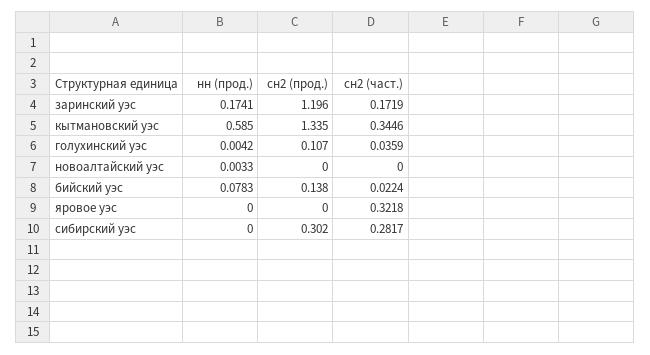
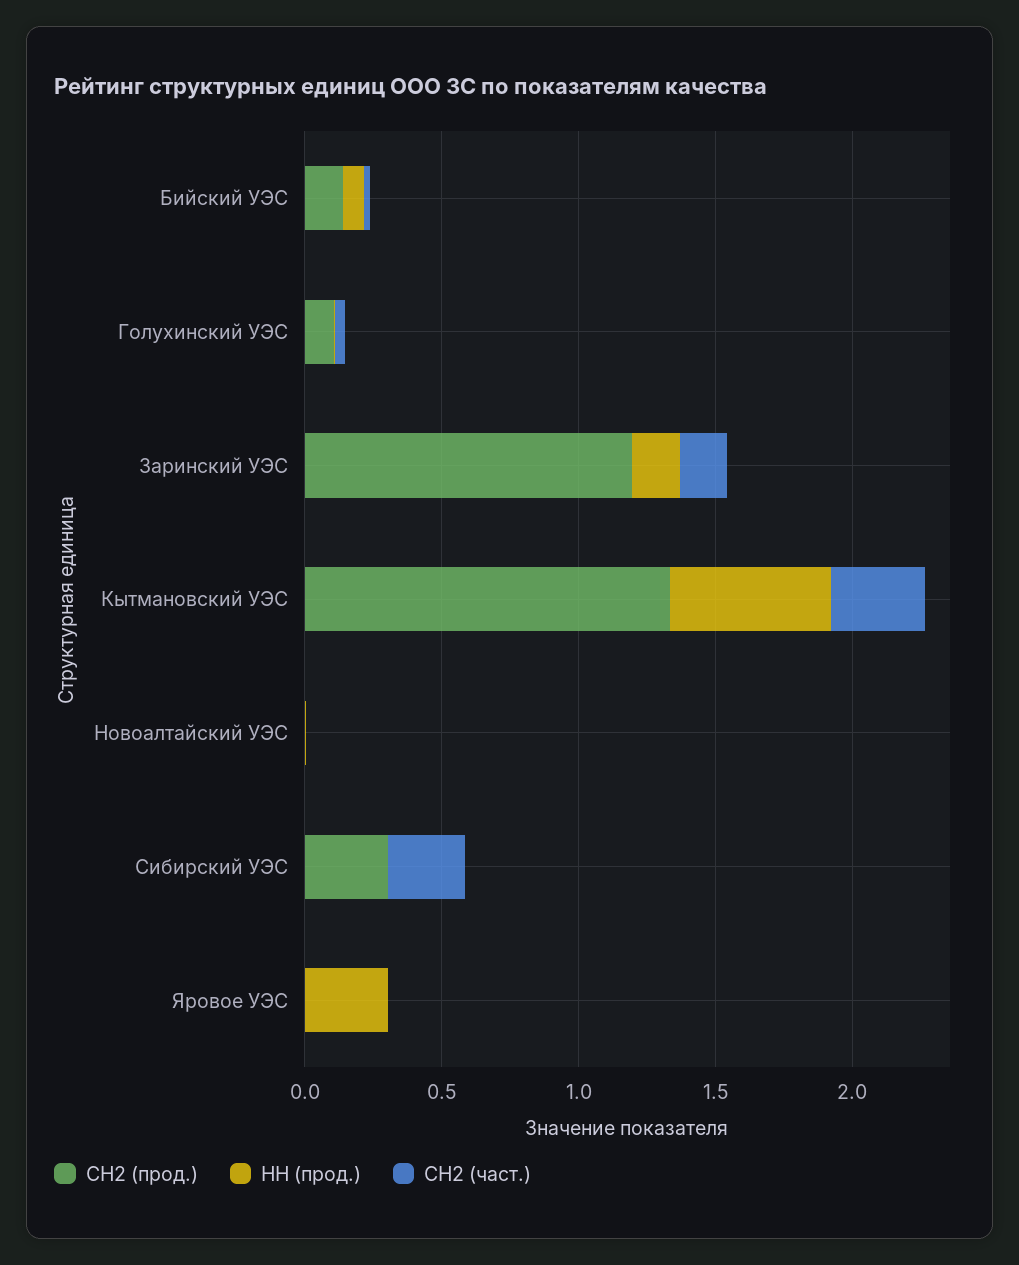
нн (прод.), яровое уэс: 0 -> 0.3
сн2 (част.), яровое уэс: 0.3218 -> 0

